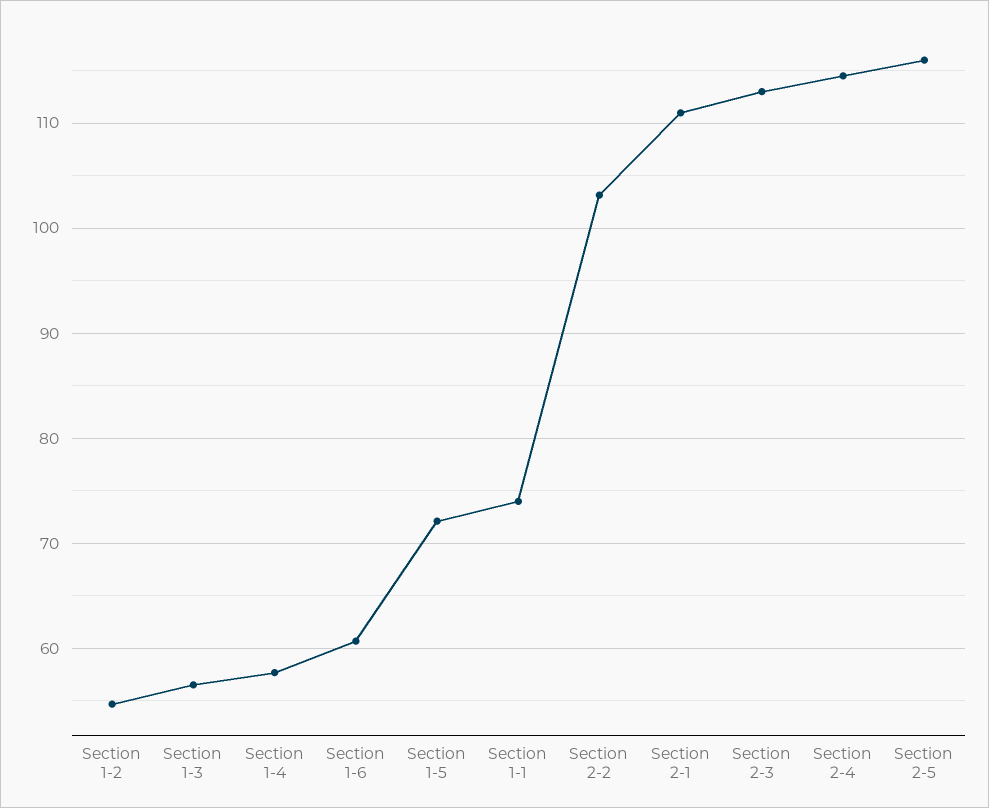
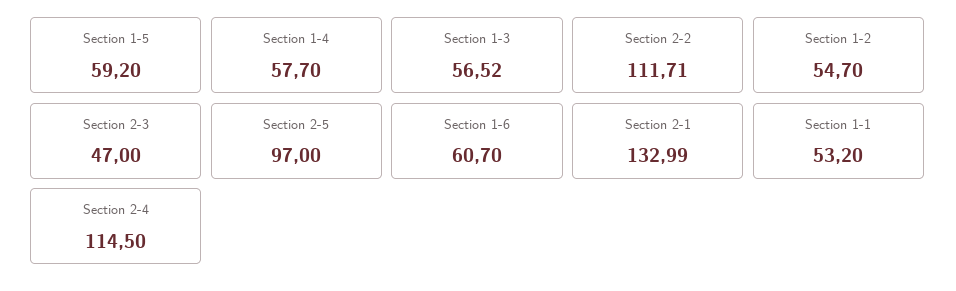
Section 1-5: 72 -> 59.2
Section 1-1: 74 -> 53.2
Section 2-2: 103 -> 111.71
Section 2-1: 111 -> 132.99
Section 2-3: 113 -> 47
Section 2-5: 116 -> 97

